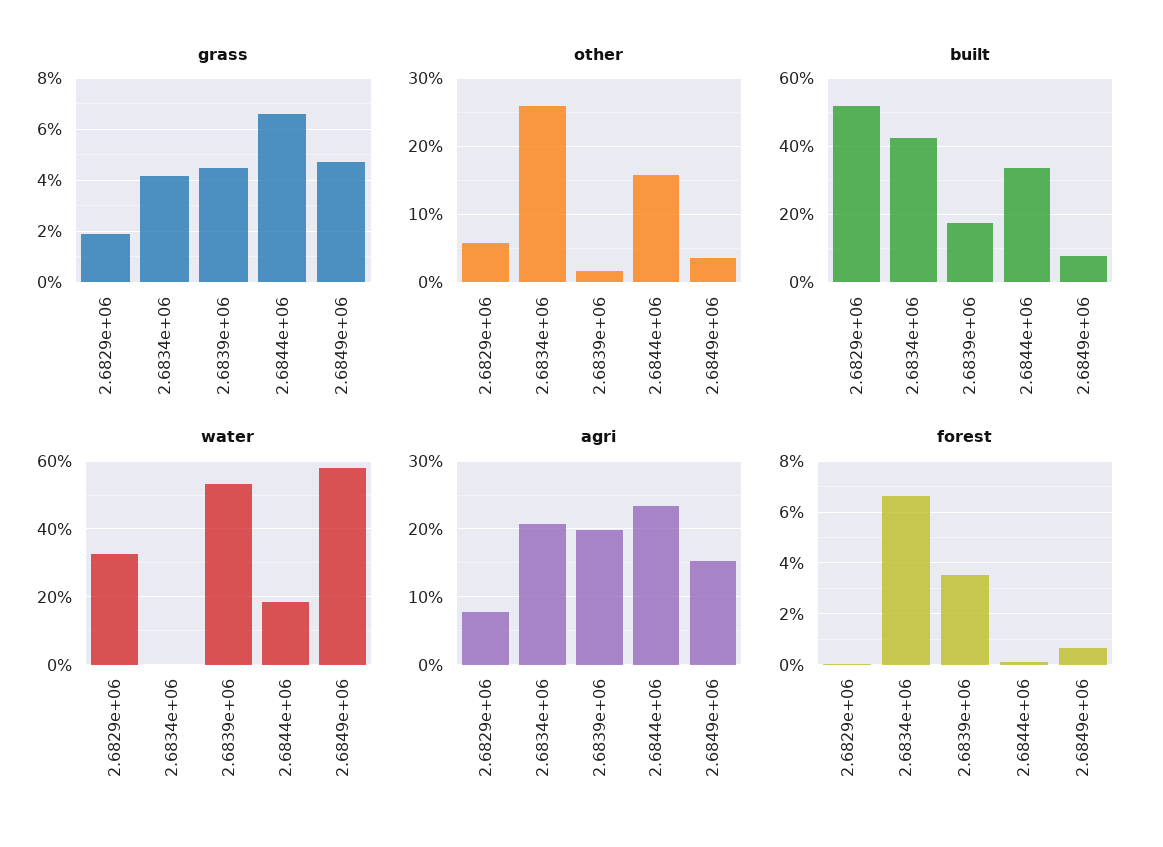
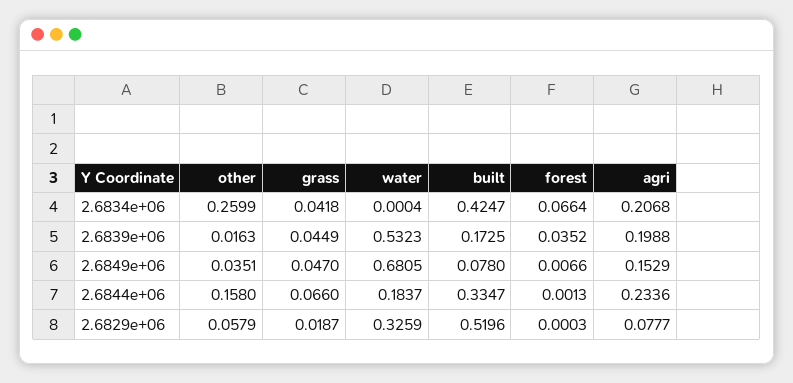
water, 2.6849e+06: 0.58 -> 0.6805

